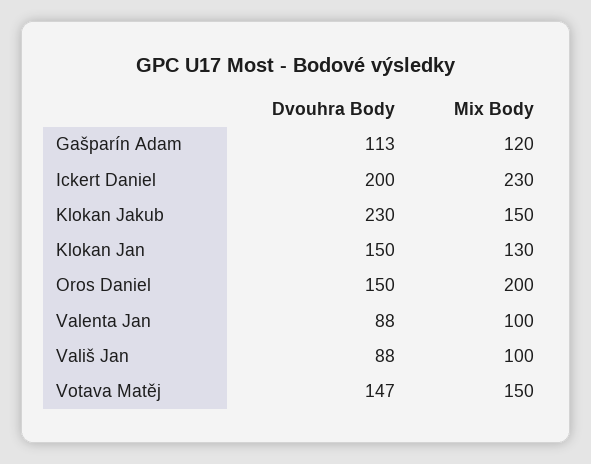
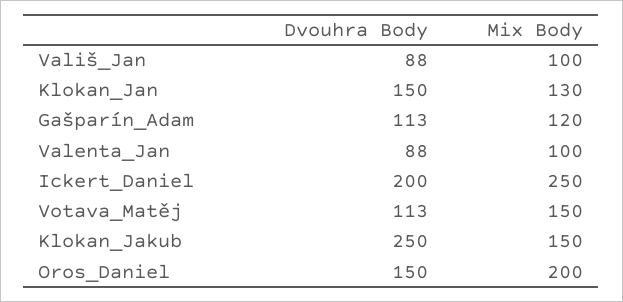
Mix Body, Ickert Daniel: 230 -> 250
Dvouhra Body, Klokan Jakub: 230 -> 250
Dvouhra Body, Votava Matěj: 147 -> 113

